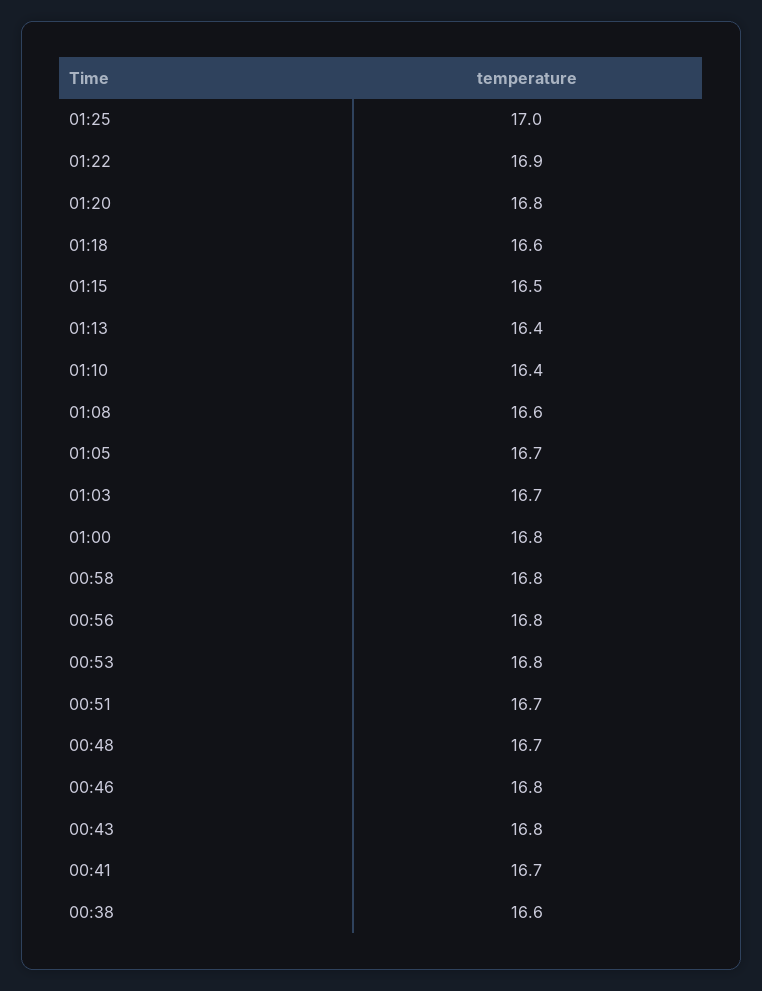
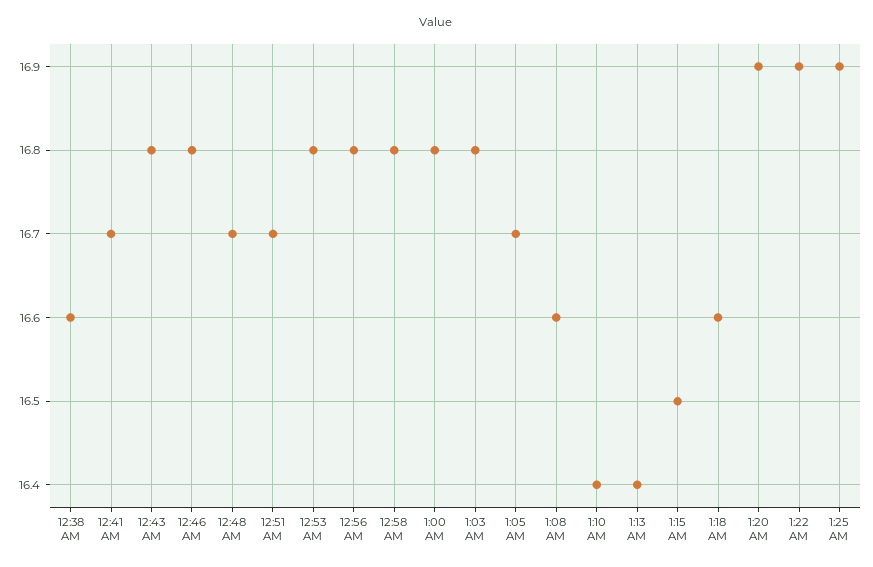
01:25: 17 -> 16.9
01:20: 16.8 -> 16.9
01:03: 16.7 -> 16.8

